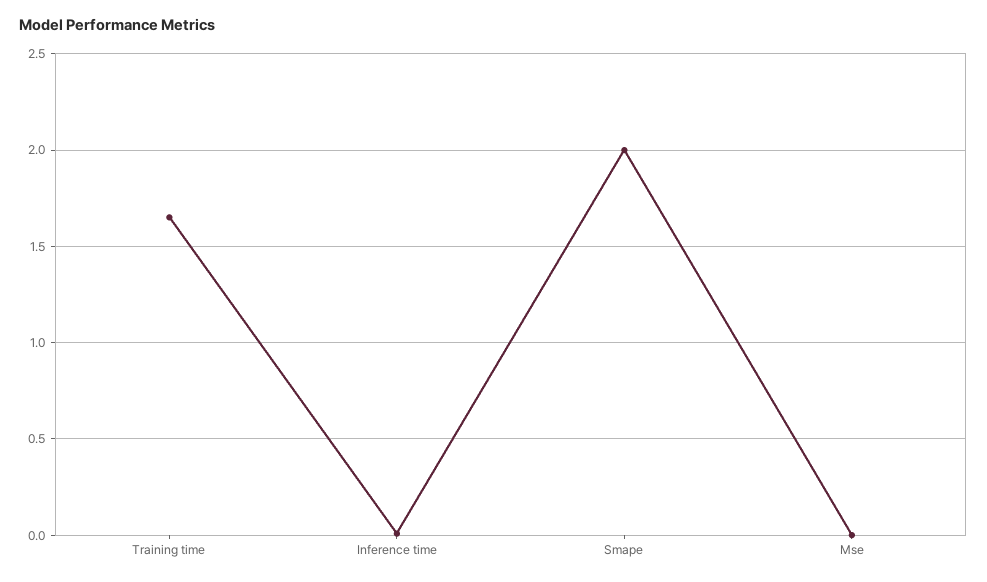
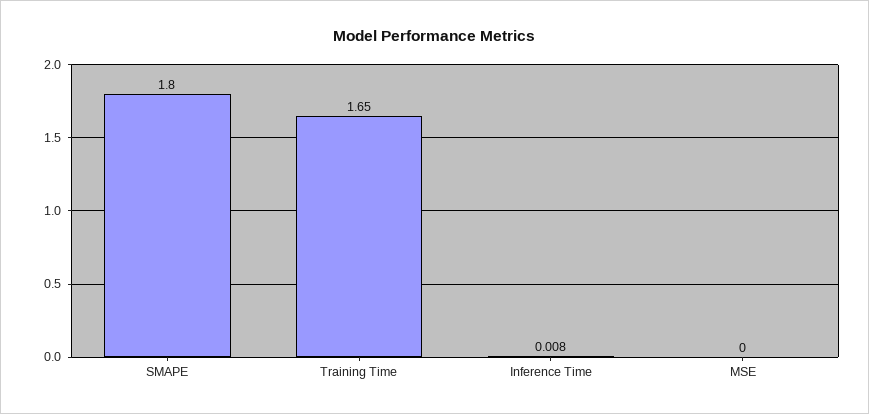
Smape: 2 -> 1.8

